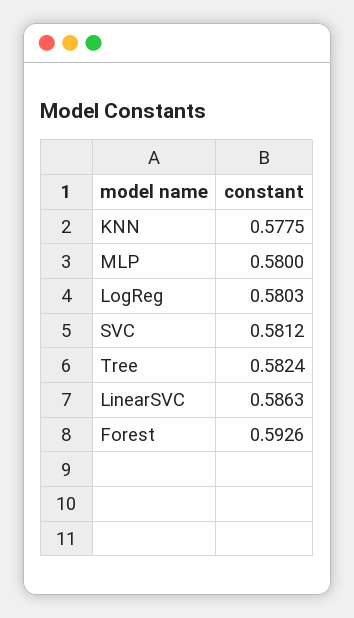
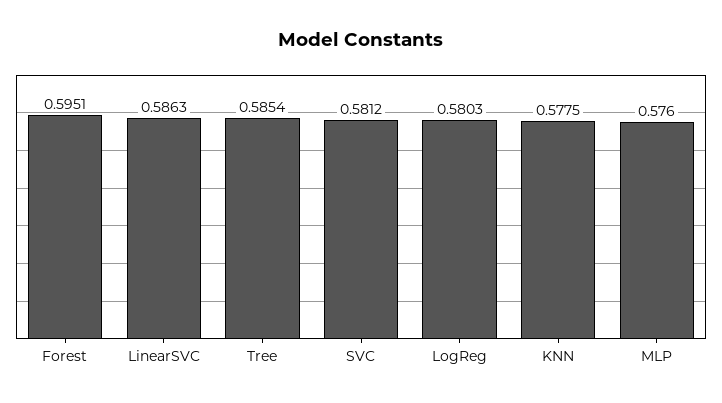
MLP: 0.58 -> 0.576
Tree: 0.5824 -> 0.5854
Forest: 0.5926 -> 0.5951

